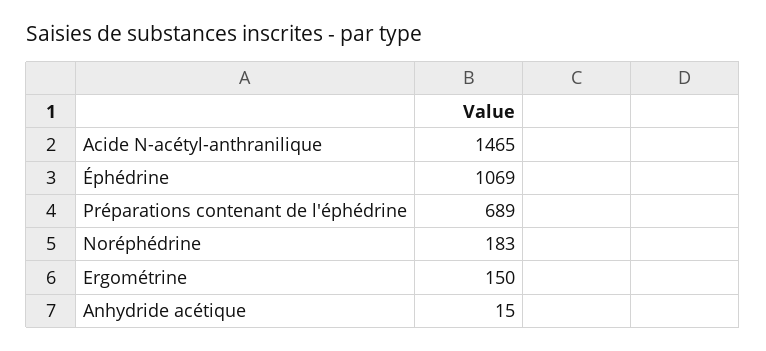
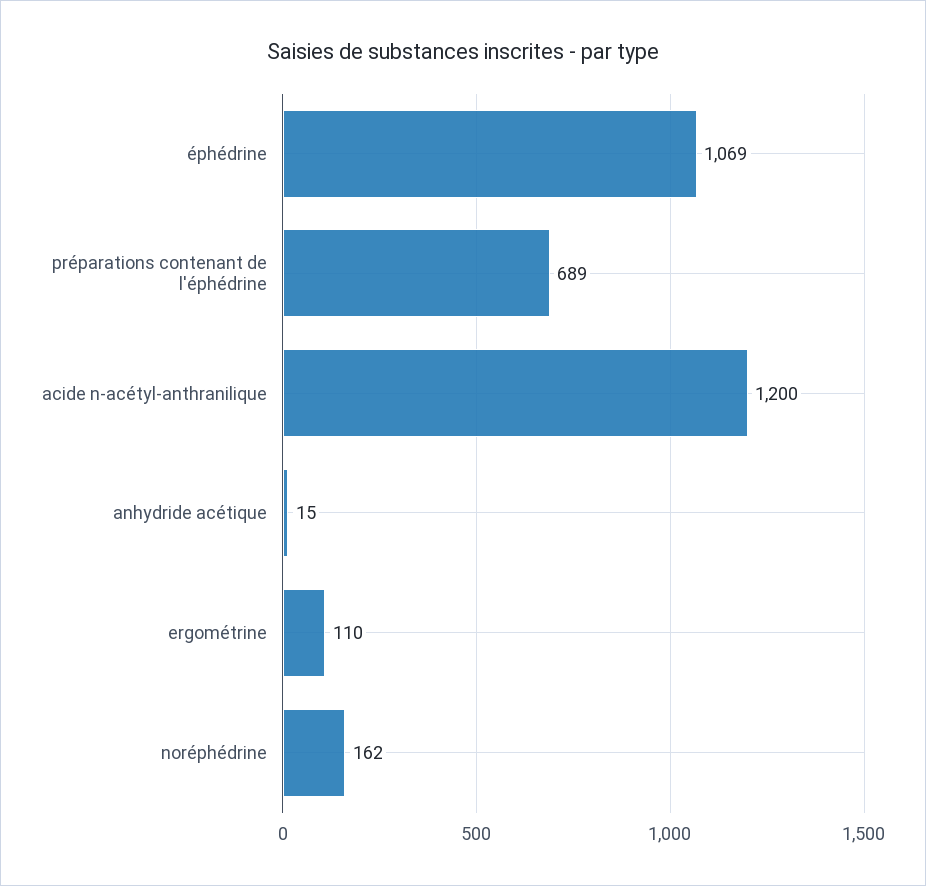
Acide N-acétyl-anthranilique: 1465 -> 1200
Noréphédrine: 183 -> 162
Ergométrine: 150 -> 110

